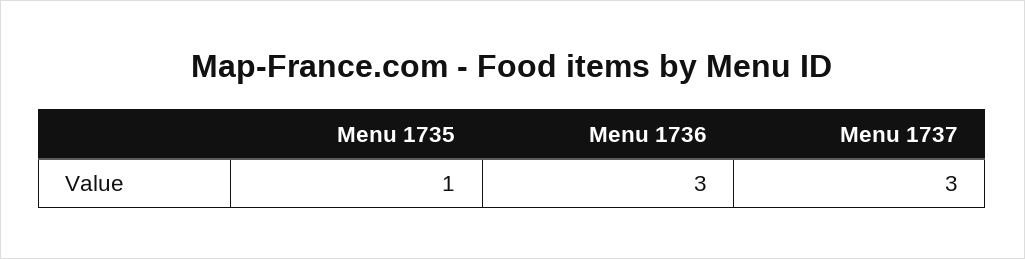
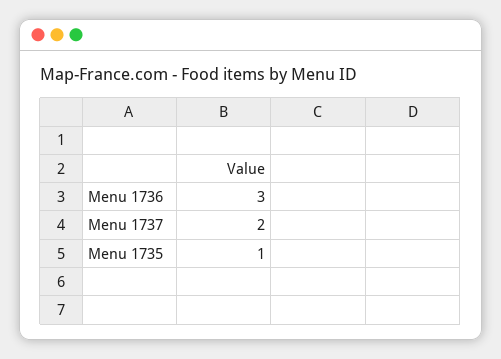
Menu 1737: 3 -> 2

